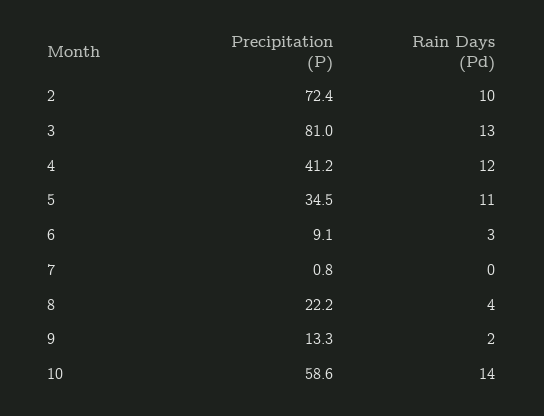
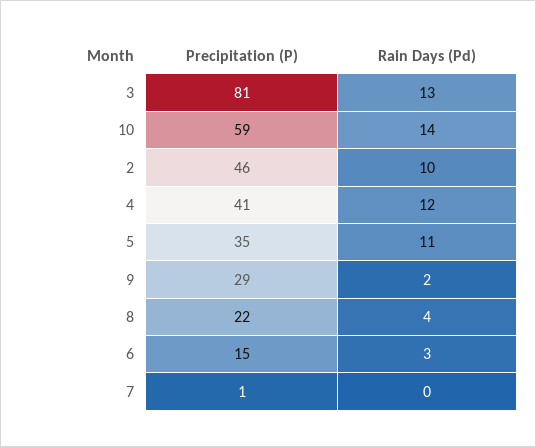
Precipitation (P), 2: 72.4 -> 46
Precipitation (P), 6: 9.1 -> 15
Precipitation (P), 9: 13.3 -> 29

